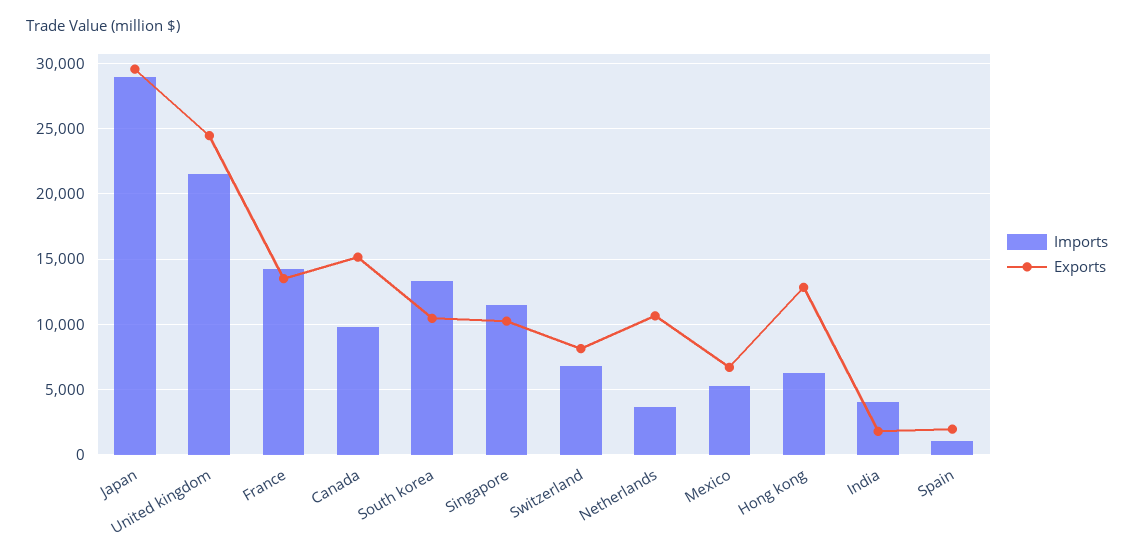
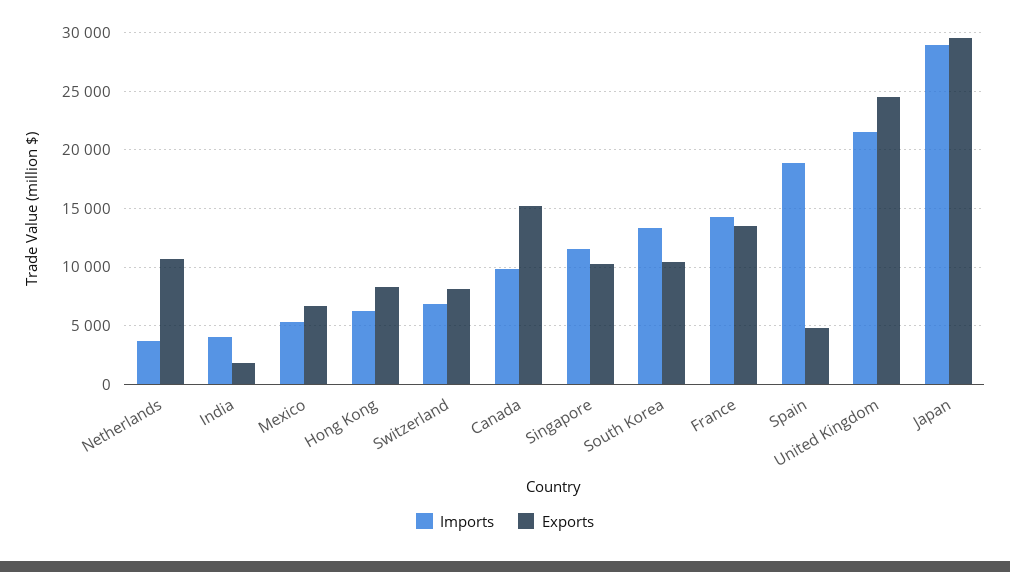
Exports, Hong kong: 13000 -> 8000
Imports, Spain: 1000 -> 19000
Exports, Spain: 2000 -> 5000

